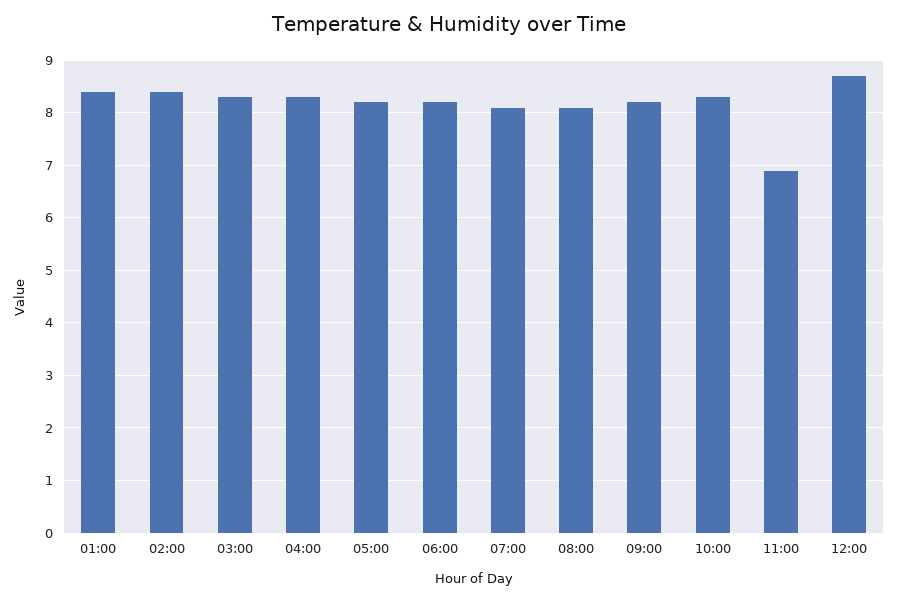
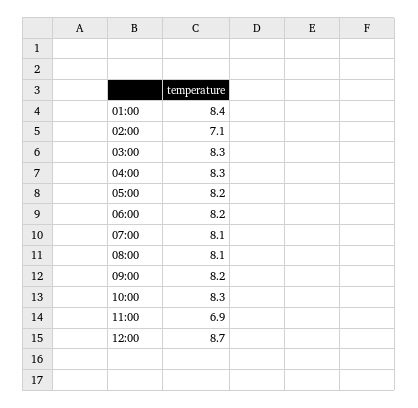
02:00: 8.5 -> 7.1

